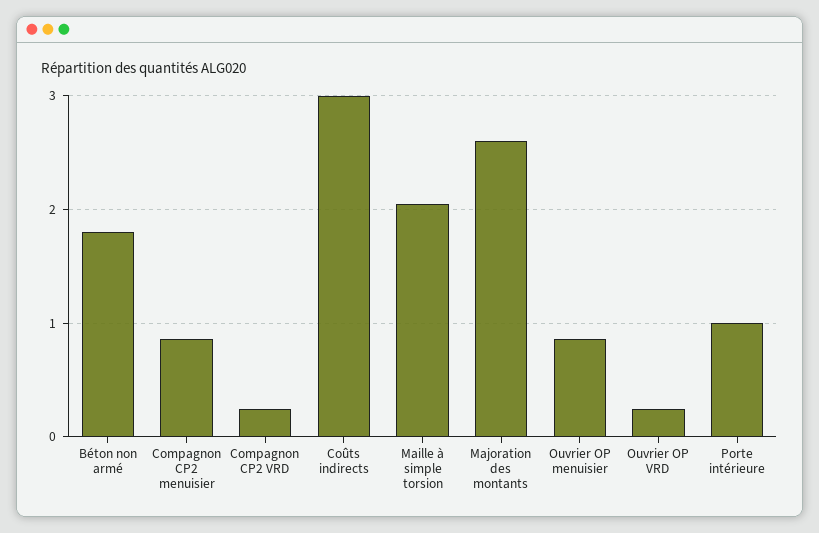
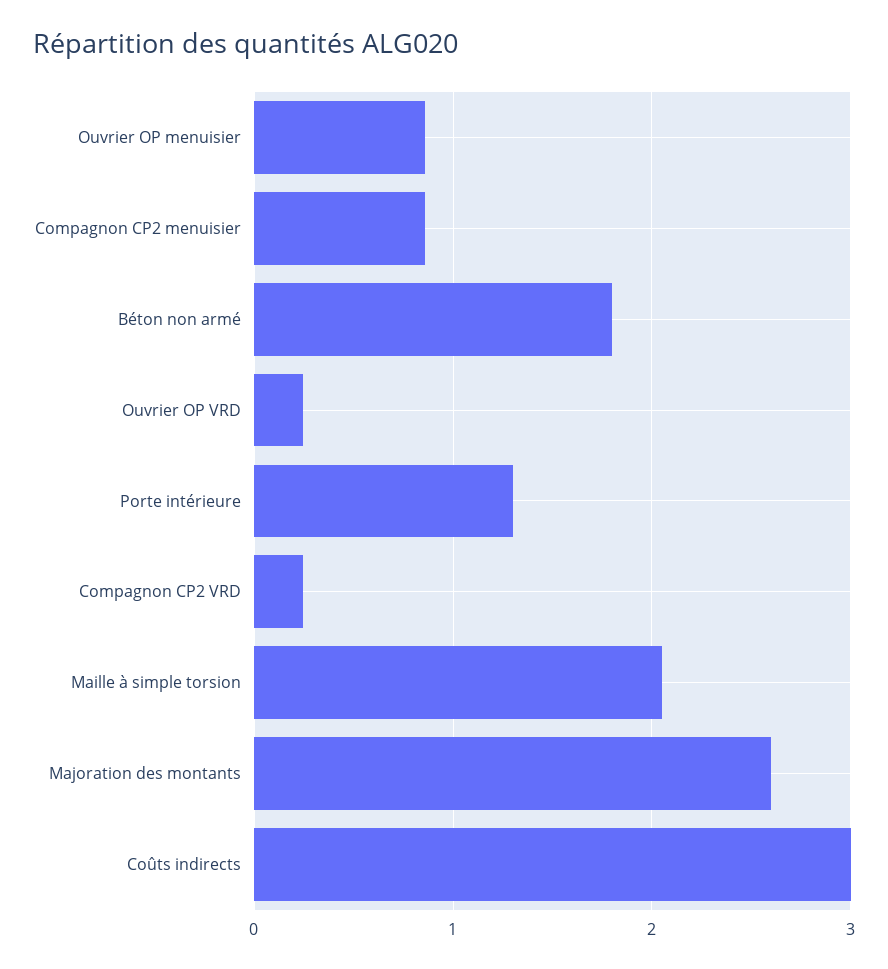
Porte intérieure: 1 -> 1.3

